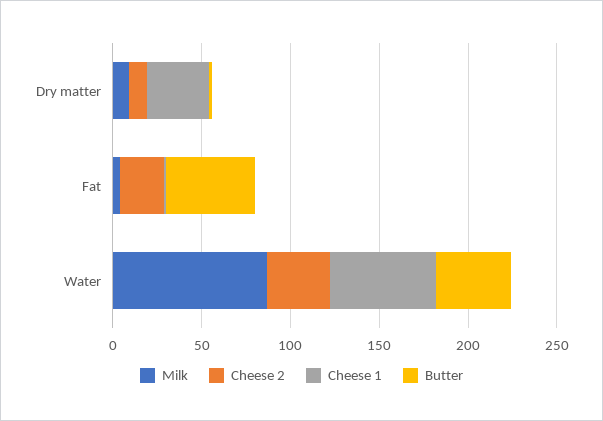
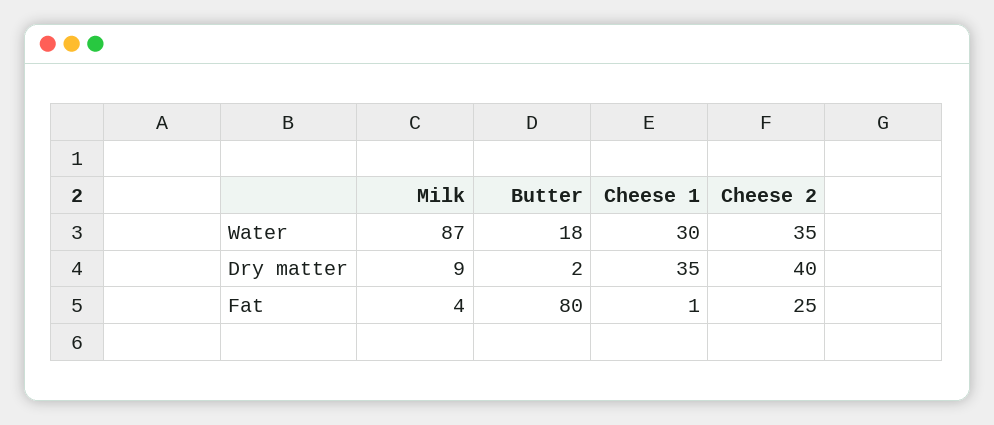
Cheese 2, Dry matter: 10 -> 40
Butter, Fat: 50 -> 80
Cheese 1, Water: 60 -> 30
Butter, Water: 40 -> 18

